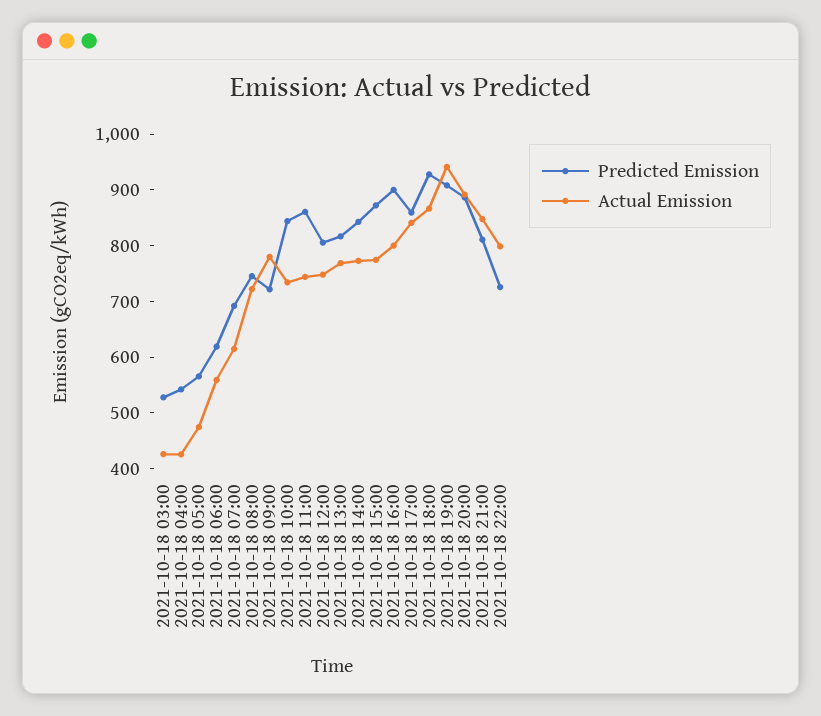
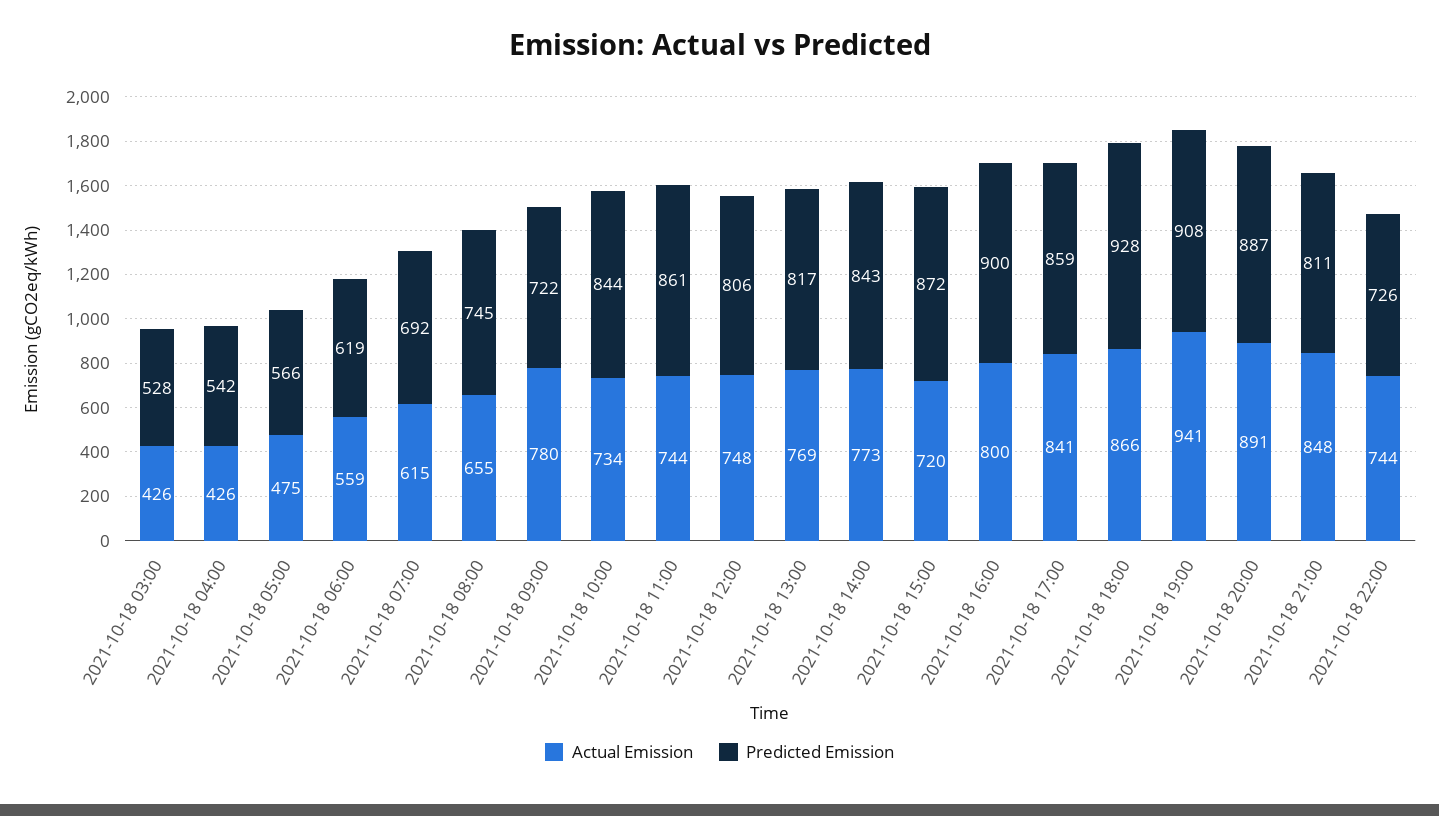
Actual Emission, 2021-10-18 08:00: 720 -> 655
Actual Emission, 2021-10-18 15:00: 780 -> 720
Actual Emission, 2021-10-18 22:00: 800 -> 744

